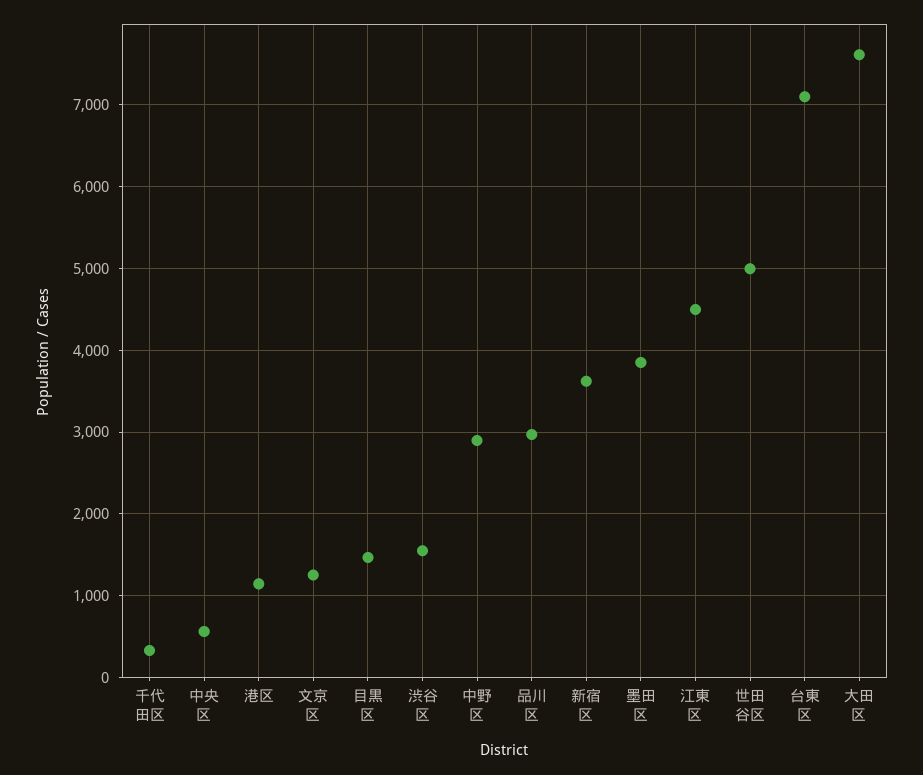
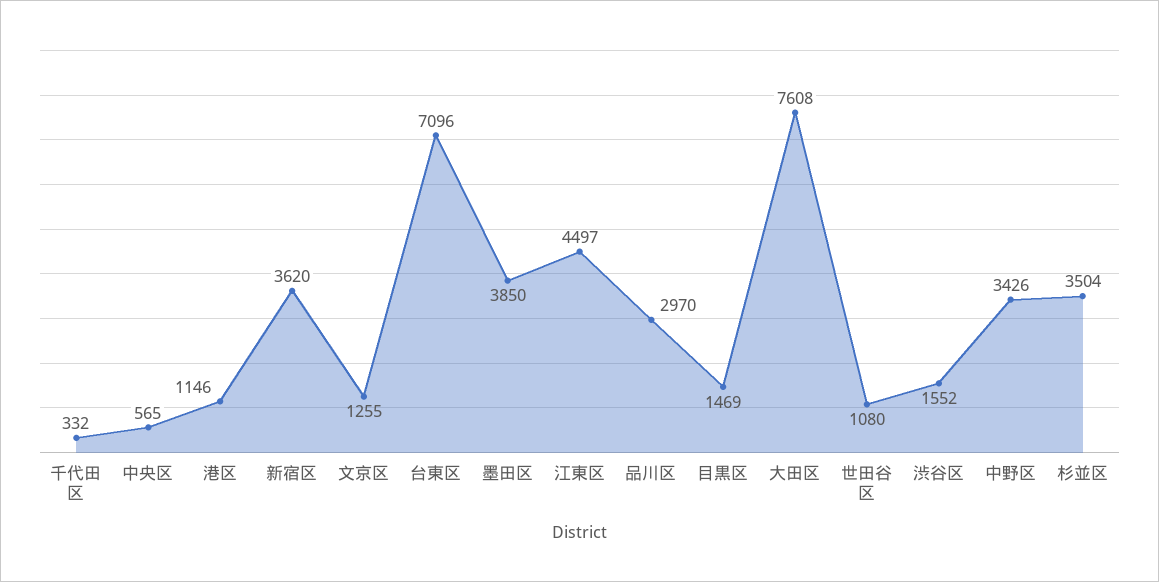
中野区: 2900 -> 3426
世田谷区: 5000 -> 1080
杉並区: none -> 3504

